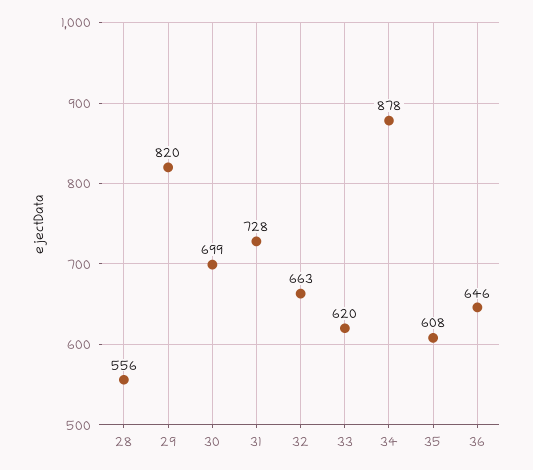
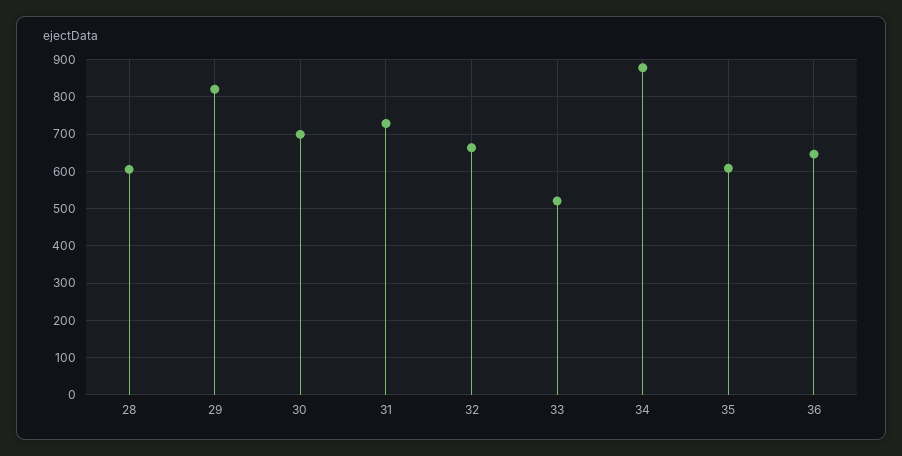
28: 556 -> 600
33: 620 -> 520

